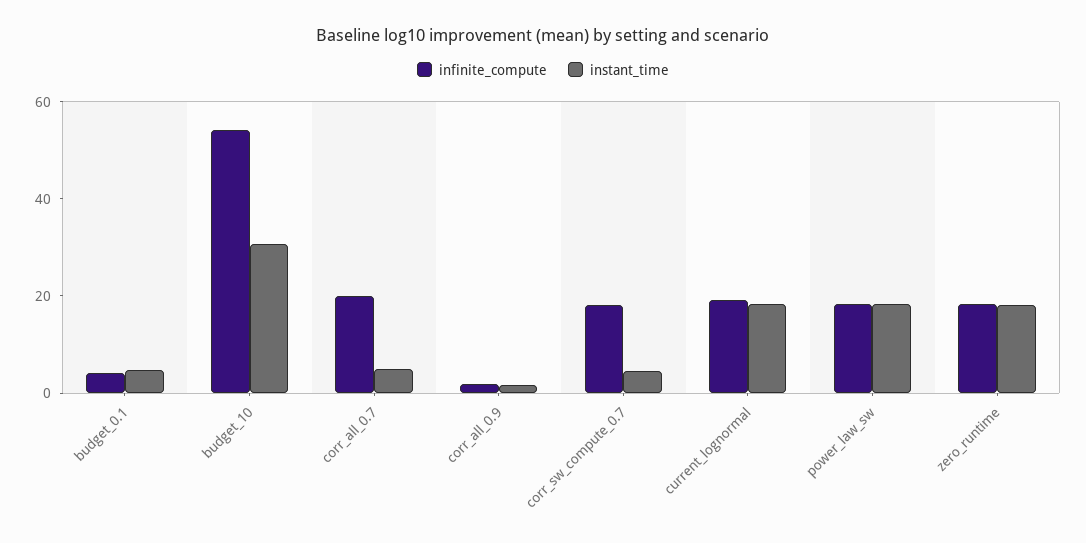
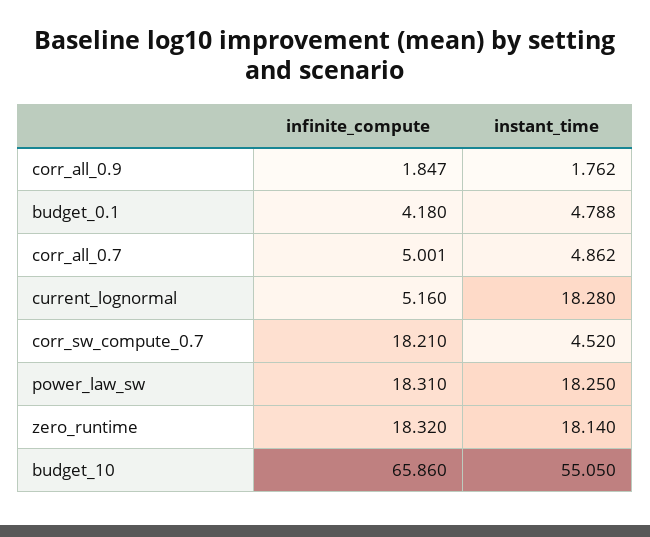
infinite_compute, budget_10: 55 -> 65.86
instant_time, budget_10: 30 -> 55.05
infinite_compute, corr_all_0.7: 20 -> 5.001
infinite_compute, current_lognormal: 20 -> 5.16

